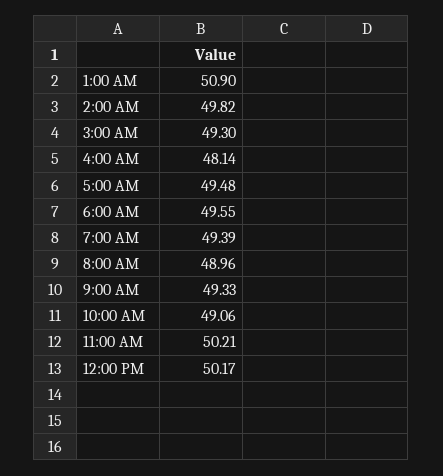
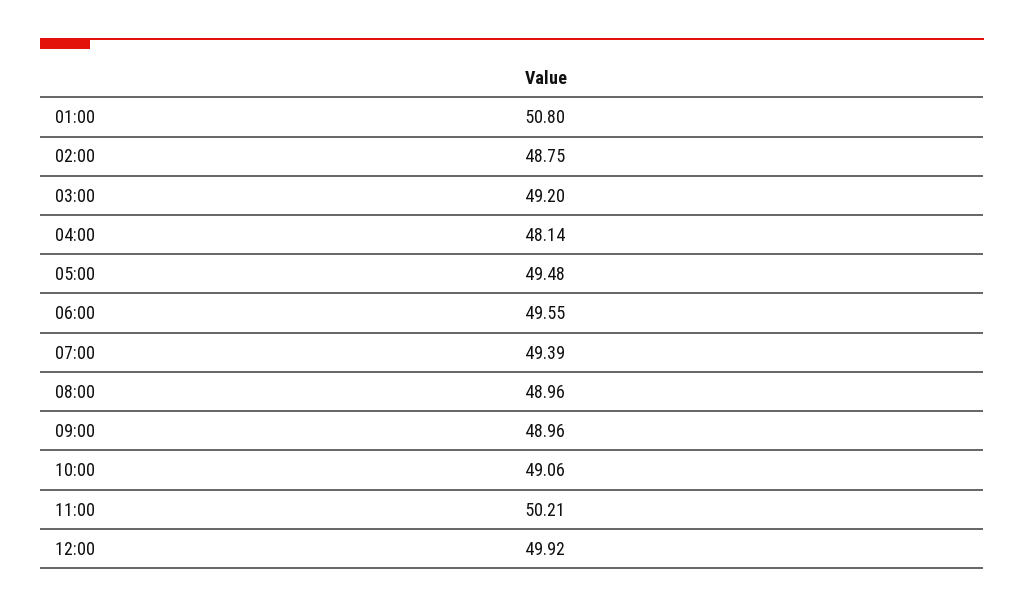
1:00 AM: 50.9 -> 50.8
2:00 AM: 49.82 -> 48.75
3:00 AM: 49.3 -> 49.2
9:00 AM: 49.33 -> 48.96
12:00 PM: 50.17 -> 49.92

